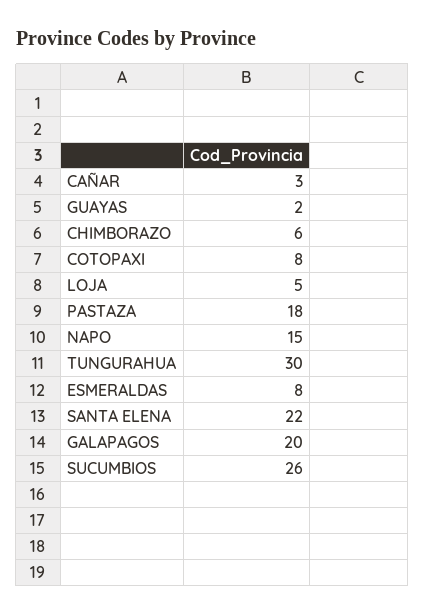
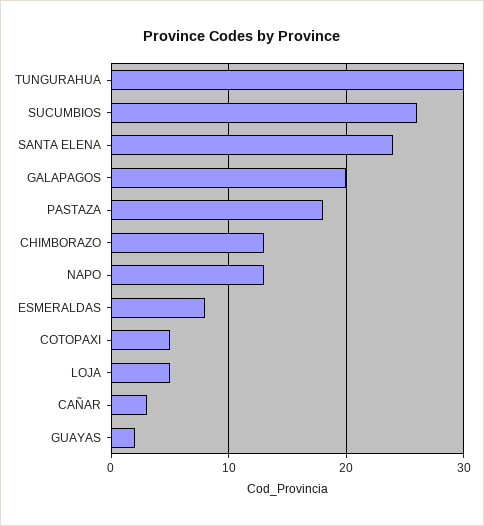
CHIMBORAZO: 6 -> 13
COTOPAXI: 8 -> 5
NAPO: 15 -> 13
SANTA ELENA: 22 -> 24

